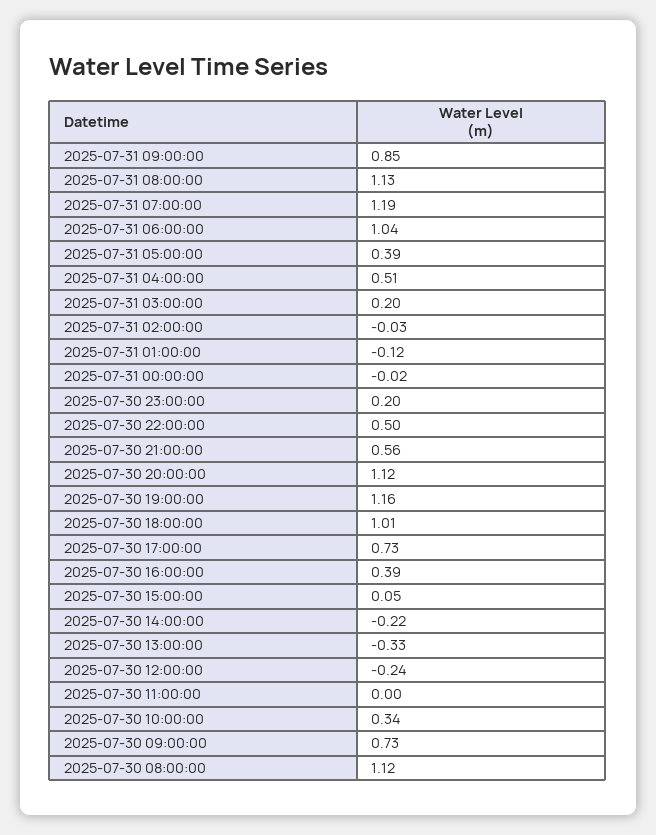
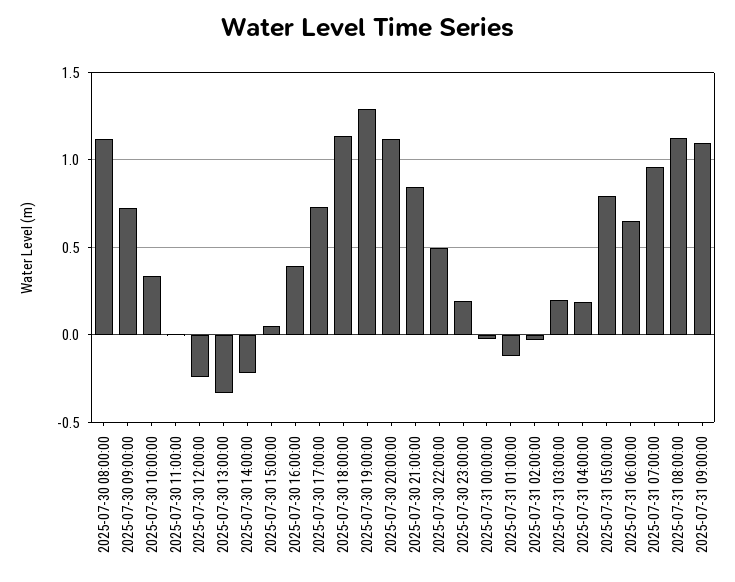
2025-07-31 09:00:00: 0.85 -> 1.1
2025-07-31 07:00:00: 1.19 -> 0.95
2025-07-31 06:00:00: 1.04 -> 0.65
2025-07-31 05:00:00: 0.39 -> 0.8
2025-07-31 04:00:00: 0.51 -> 0.2
2025-07-30 21:00:00: 0.56 -> 0.85
2025-07-30 19:00:00: 1.16 -> 1.3
2025-07-30 18:00:00: 1.01 -> 1.15

